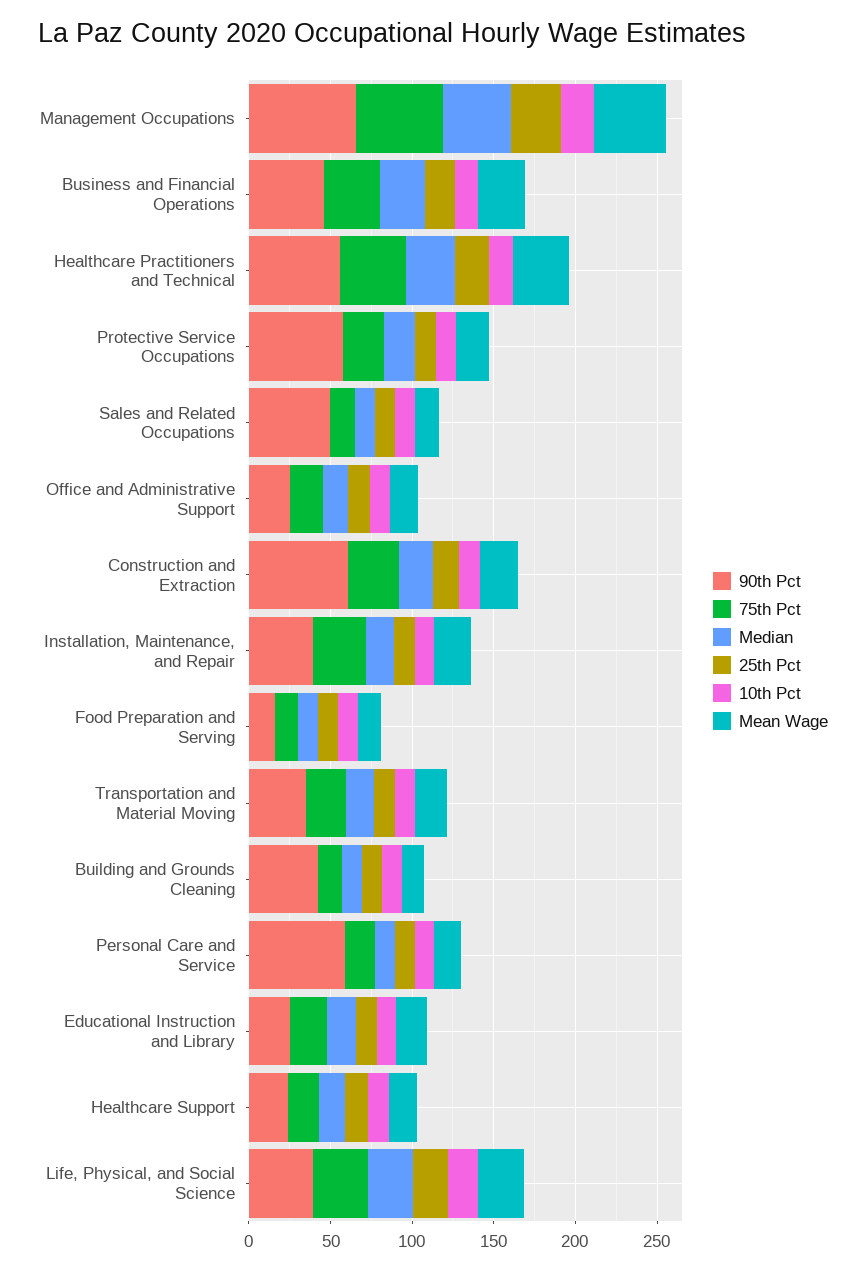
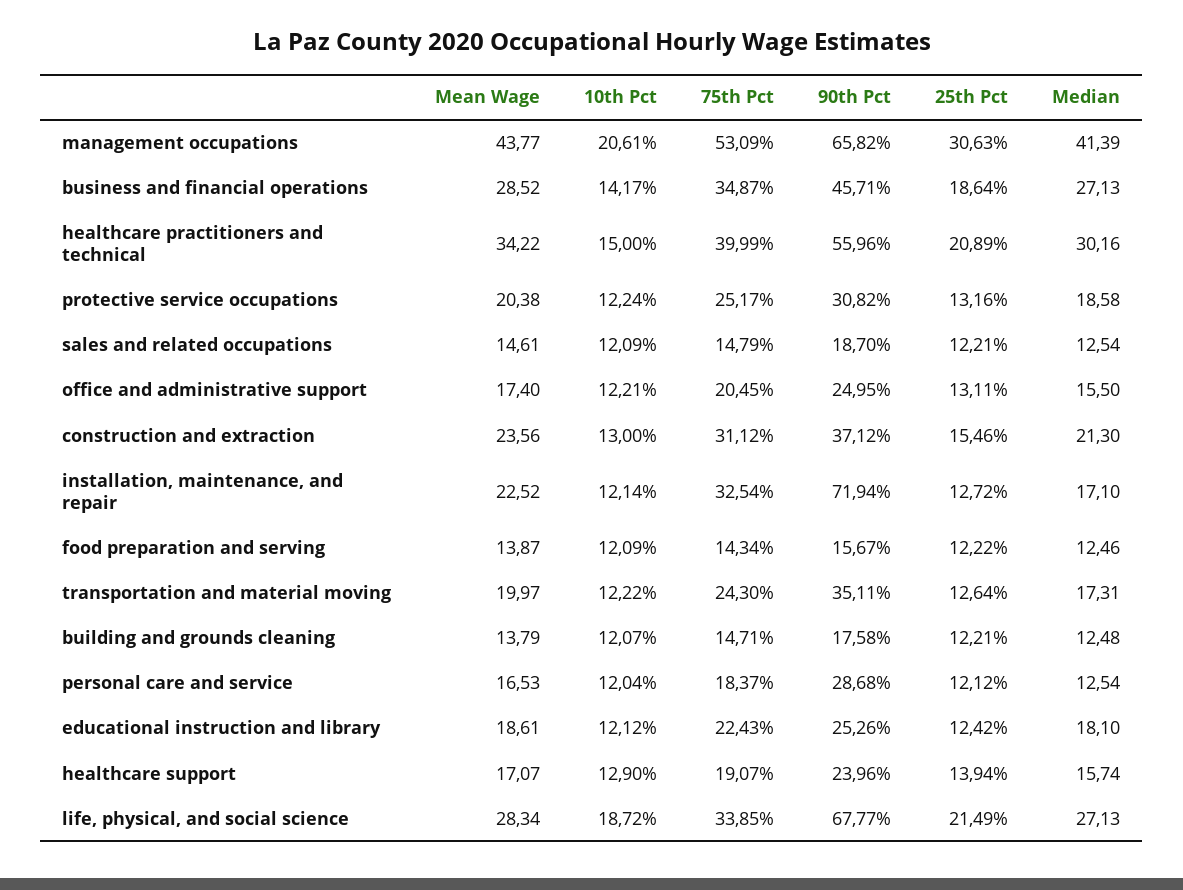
90th Pct, Protective Service Occupations: 60 -> 30.82
90th Pct, Sales and Related Occupations: 50 -> 18.7
90th Pct, Construction and Extraction: 60 -> 37.12
90th Pct, Installation, Maintenance, and Repair: 40 -> 71.94
90th Pct, Building and Grounds Cleaning: 40 -> 17.58
90th Pct, Personal Care and Service: 60 -> 28.68
90th Pct, Life, Physical, and Social Science: 40 -> 67.77

